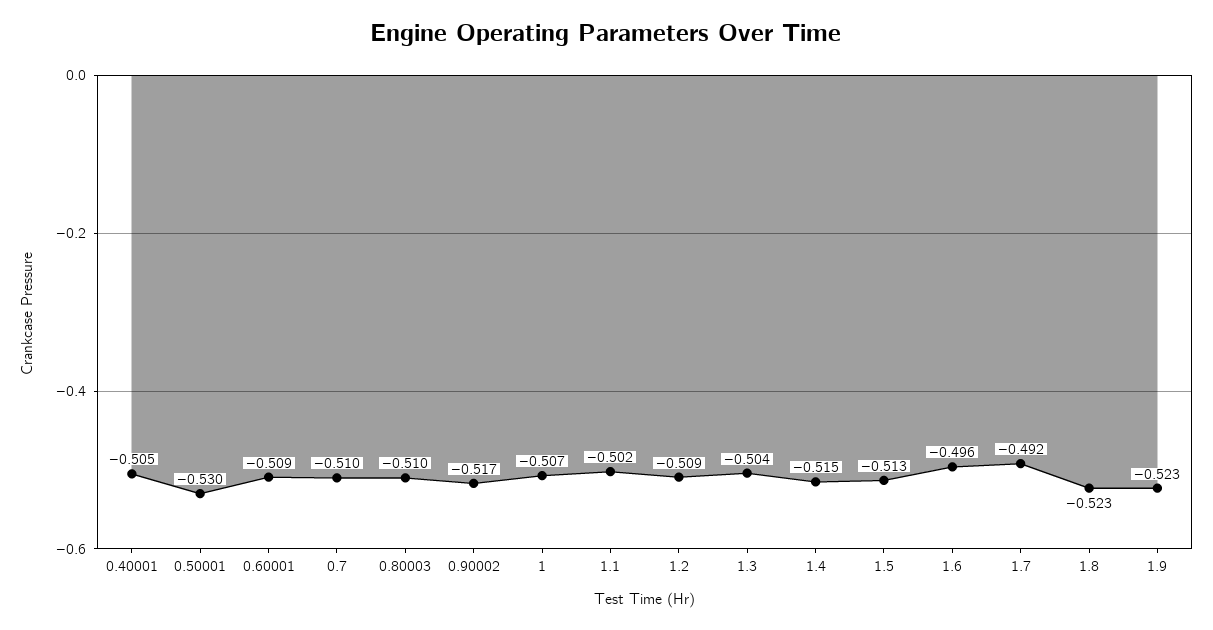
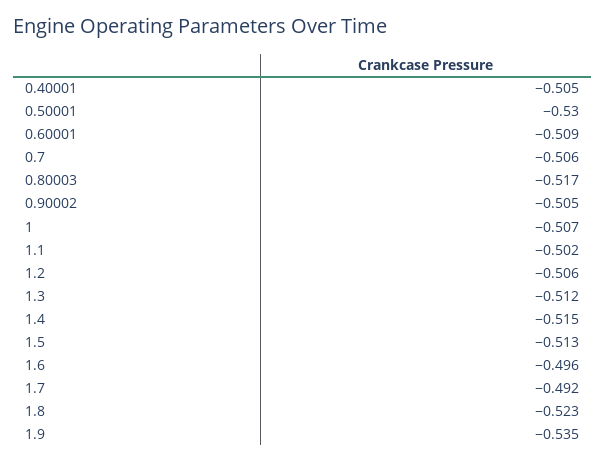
0.7: -0.51 -> -0.506
0.80003: -0.51 -> -0.517
0.90002: -0.517 -> -0.505
1.2: -0.509 -> -0.506
1.3: -0.504 -> -0.512
1.9: -0.523 -> -0.535

